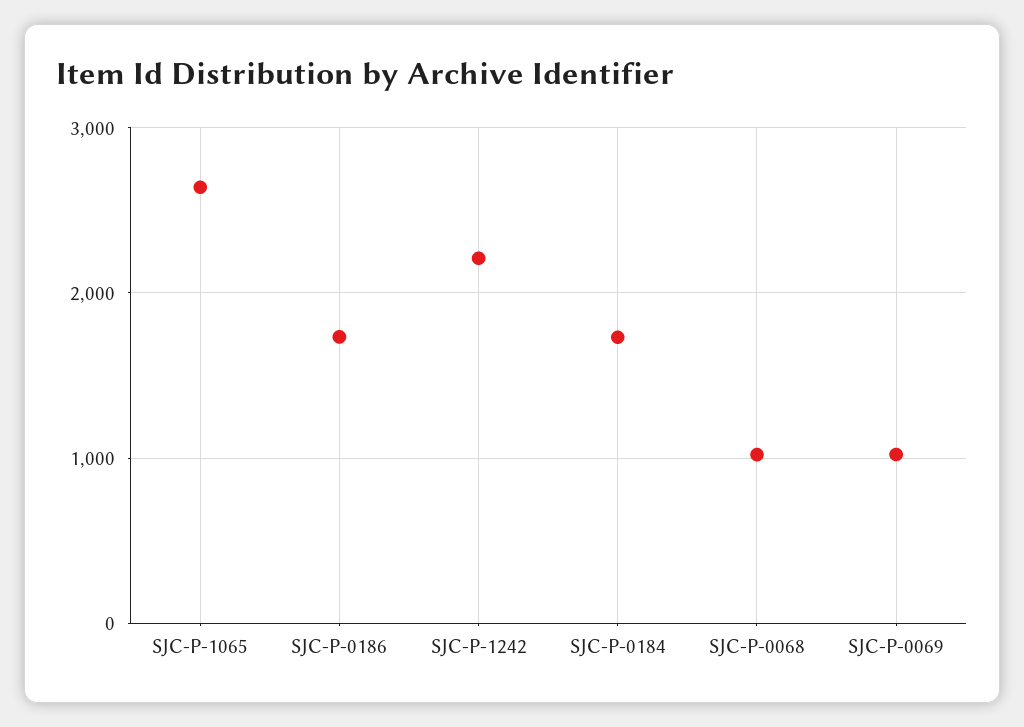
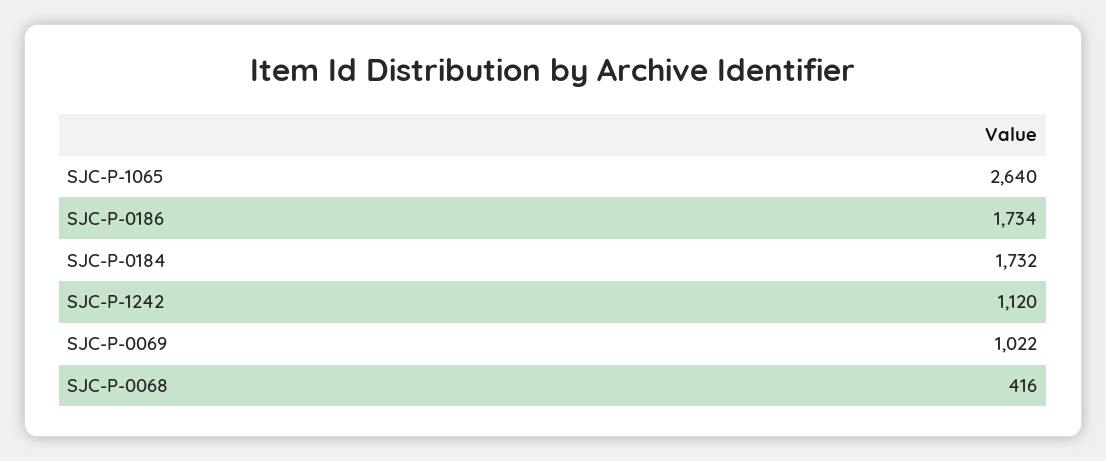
SJC-P-1242: 2200 -> 1120
SJC-P-0068: 1000 -> 416

